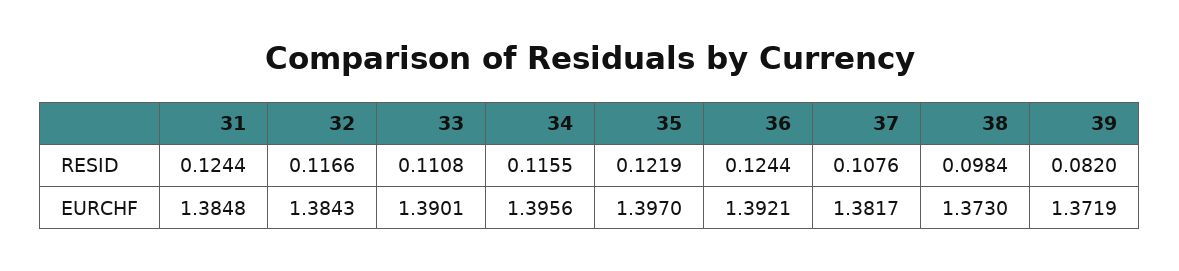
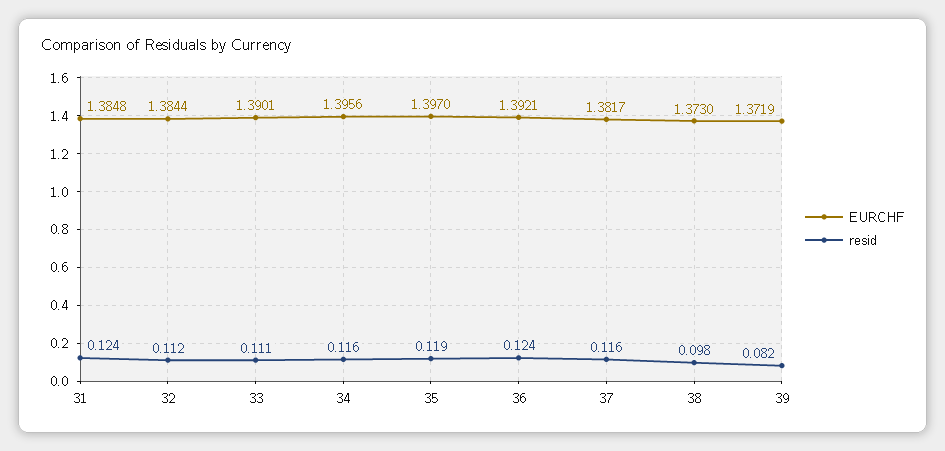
RESID, 32: 0.1166 -> 0.112
RESID, 35: 0.1219 -> 0.119
RESID, 37: 0.1076 -> 0.116
EURCHF, 32: 1.3843 -> 1.3844

